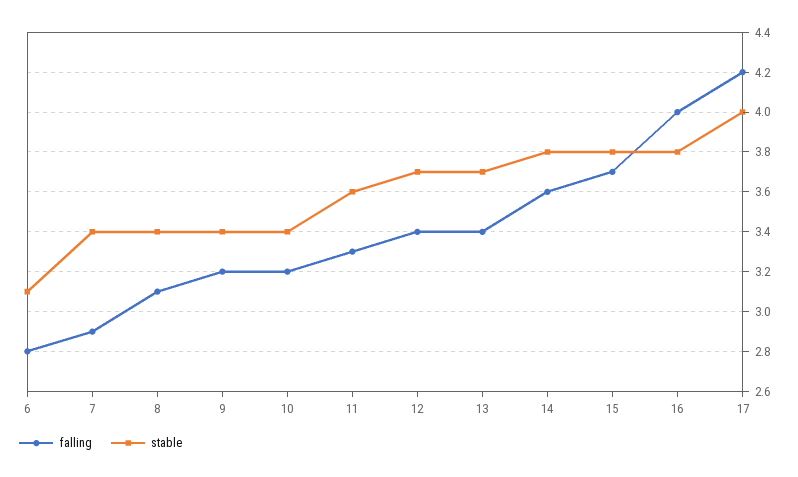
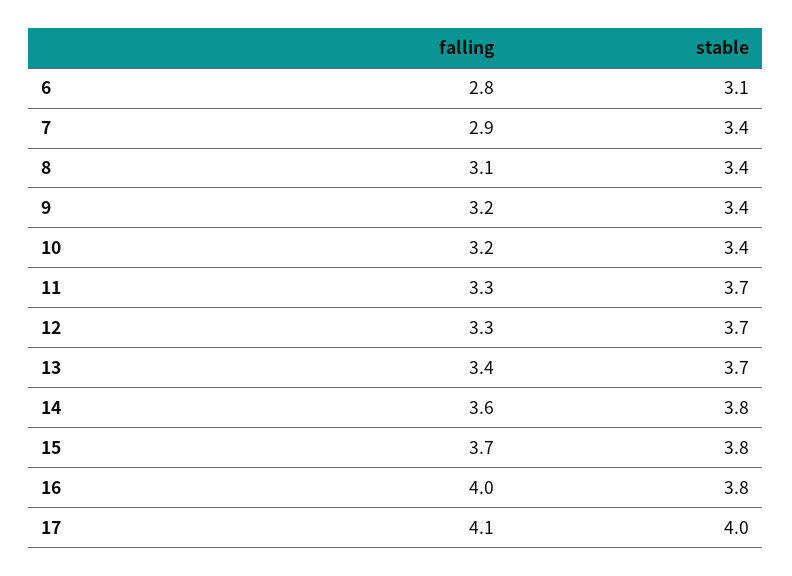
stable, 11: 3.6 -> 3.7
falling, 12: 3.4 -> 3.3
falling, 17: 4.2 -> 4.1

